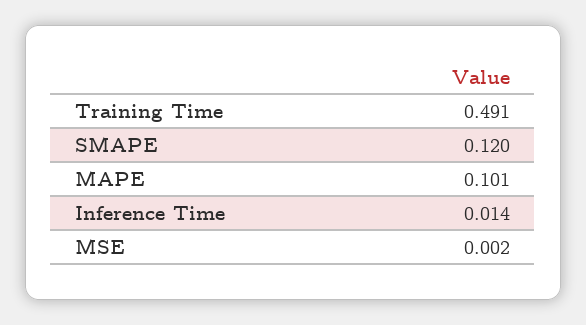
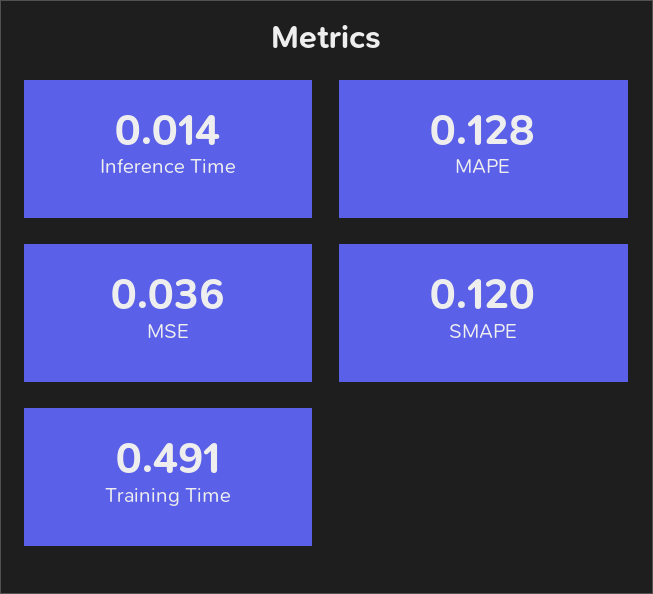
MAPE: 0.101 -> 0.128
MSE: 0.002 -> 0.036

